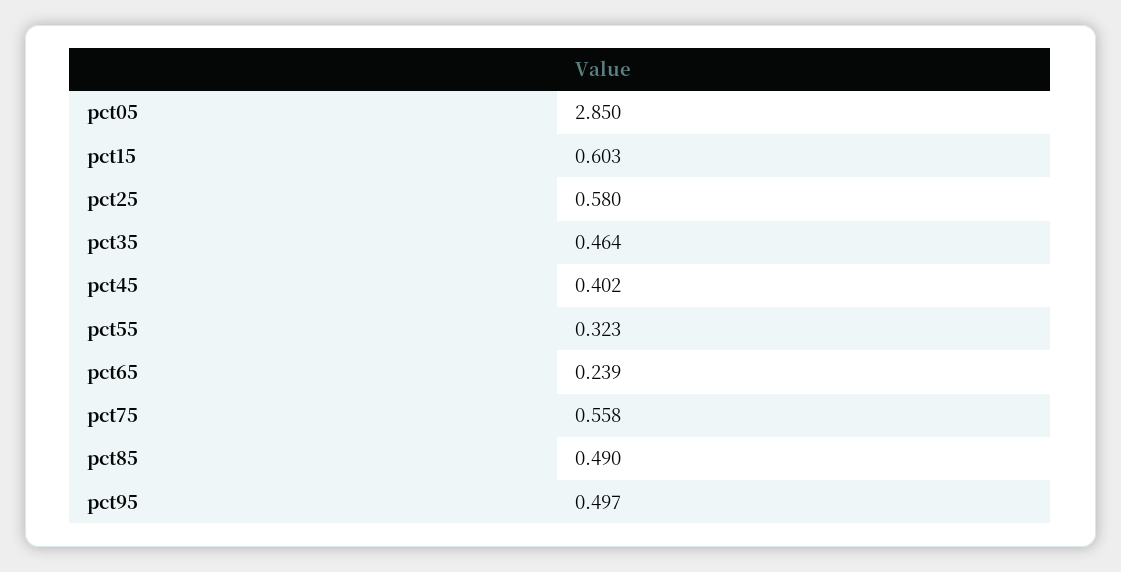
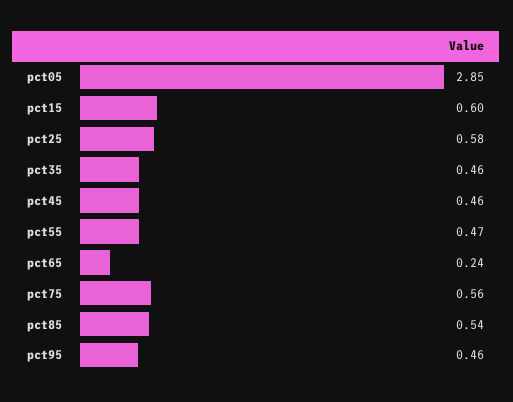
pct45: 0.402 -> 0.46
pct55: 0.323 -> 0.47
pct85: 0.49 -> 0.54
pct95: 0.497 -> 0.46

